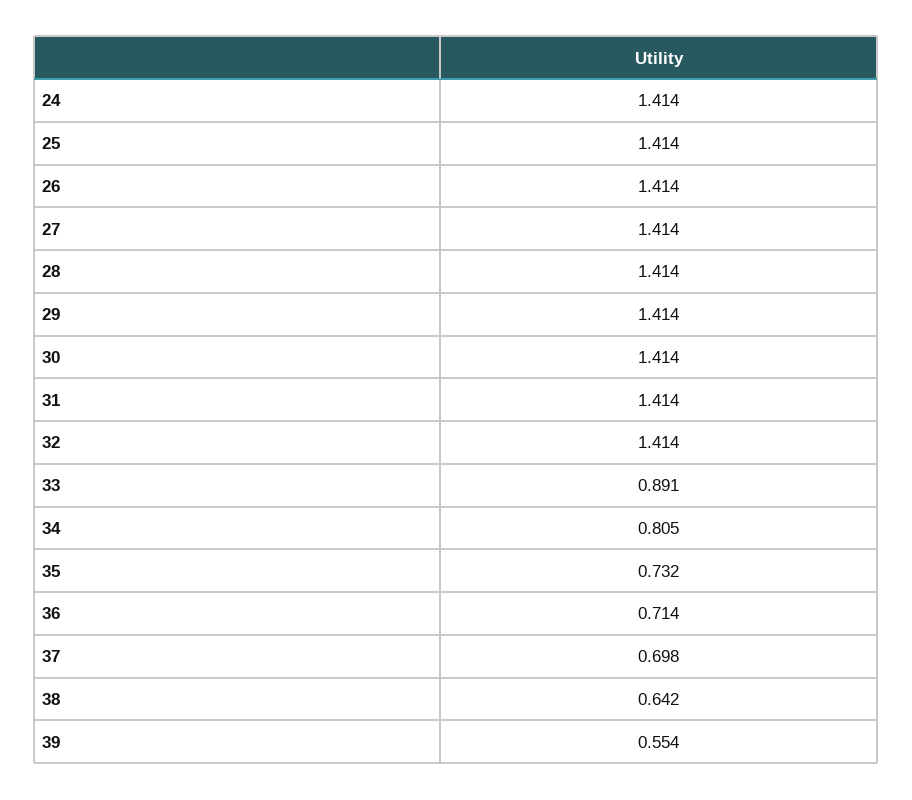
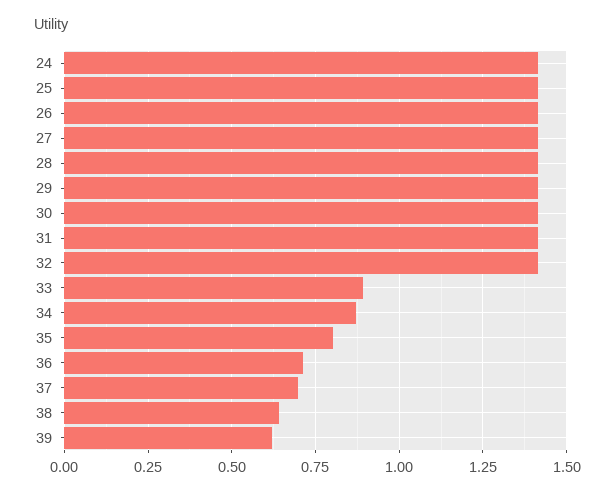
34: 0.805 -> 0.875
35: 0.732 -> 0.8
39: 0.554 -> 0.625

